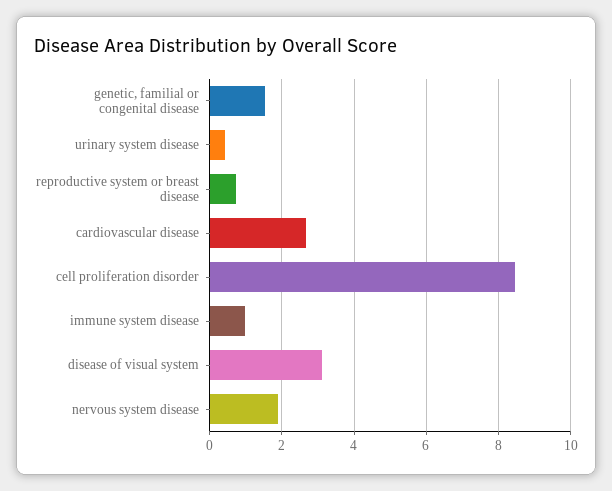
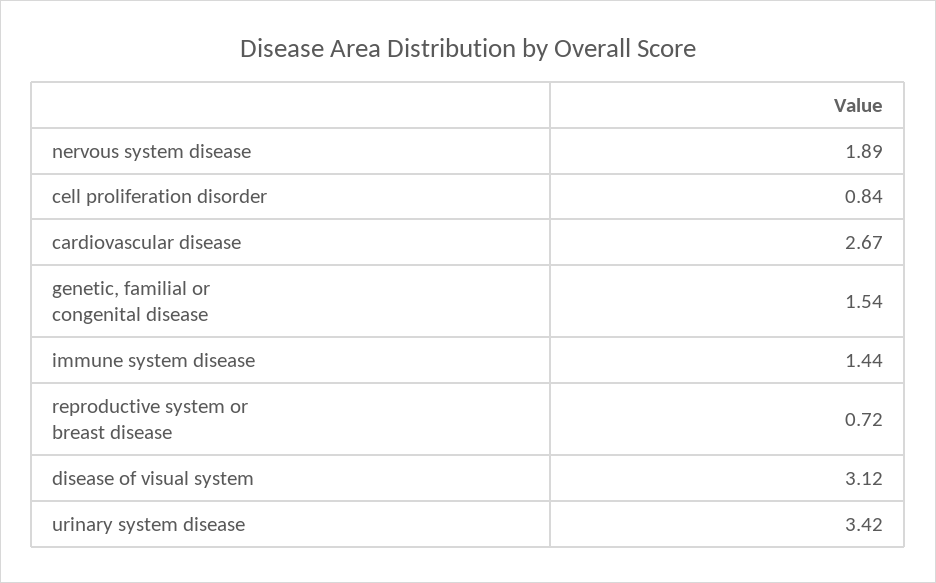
urinary system disease: 0.4 -> 3.42
cell proliferation disorder: 8.4 -> 0.84
immune system disease: 1 -> 1.44

